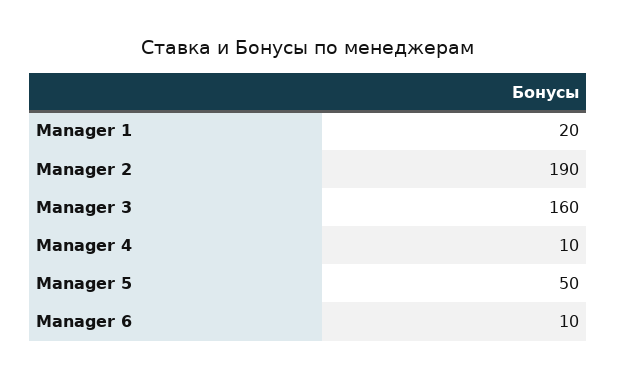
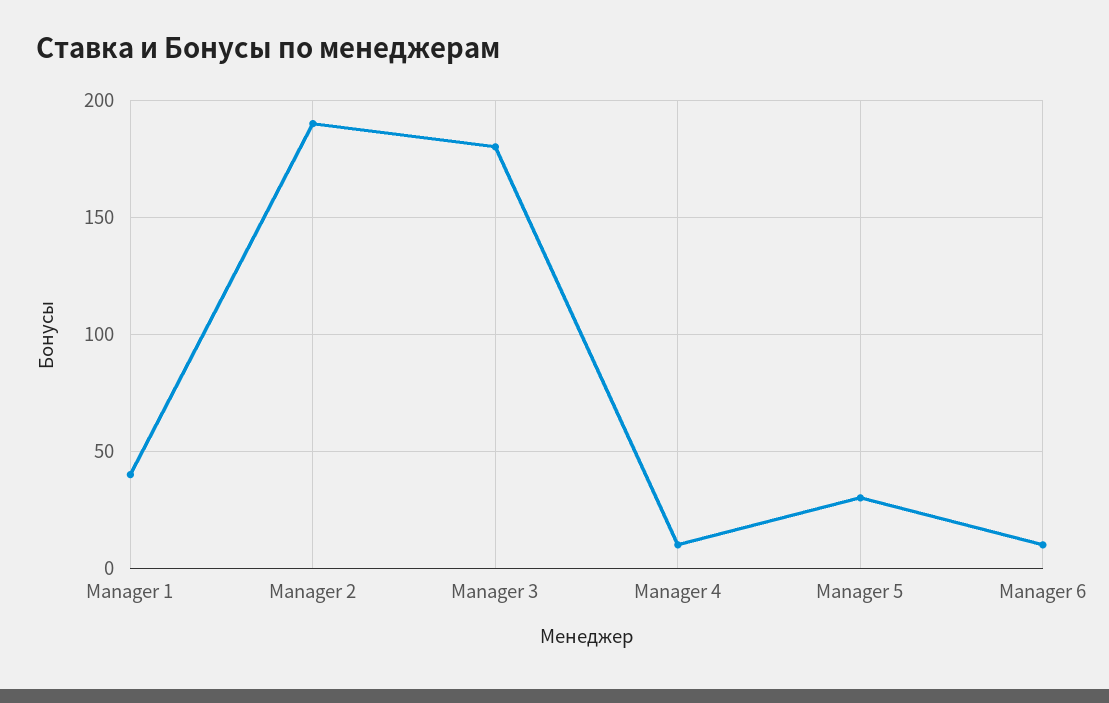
Manager 1: 20 -> 40
Manager 3: 160 -> 180
Manager 5: 50 -> 30

